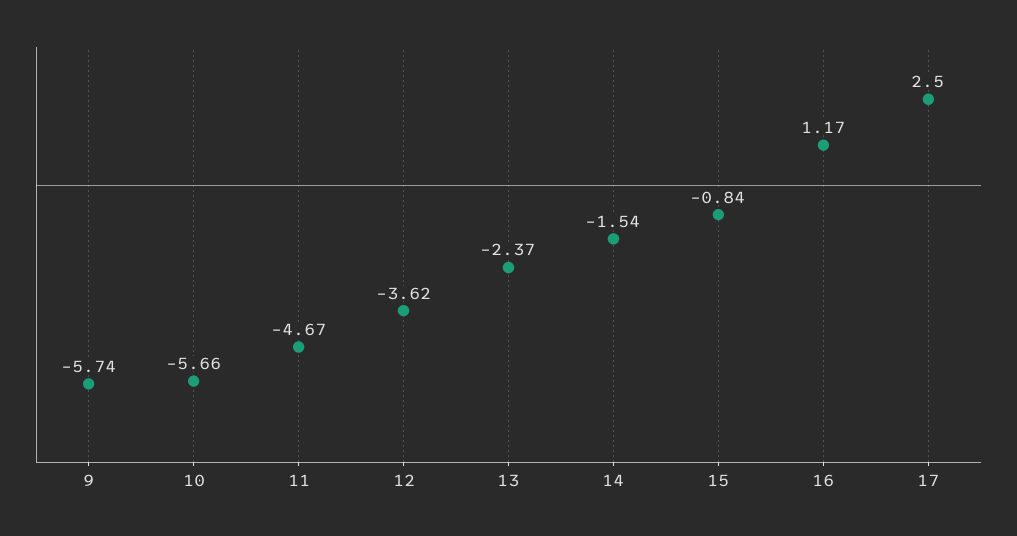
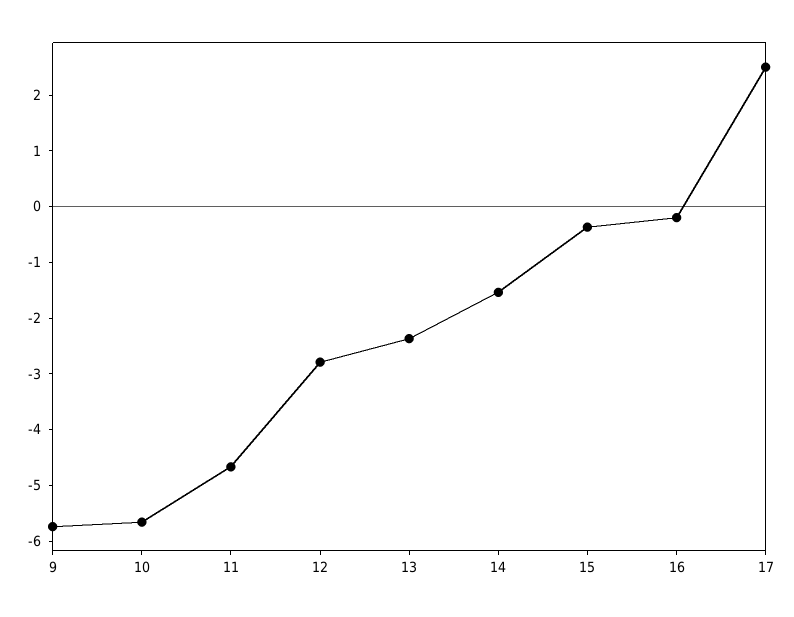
12: -3.62 -> -2.8
15: -0.84 -> -0.4
16: 1.17 -> -0.2

